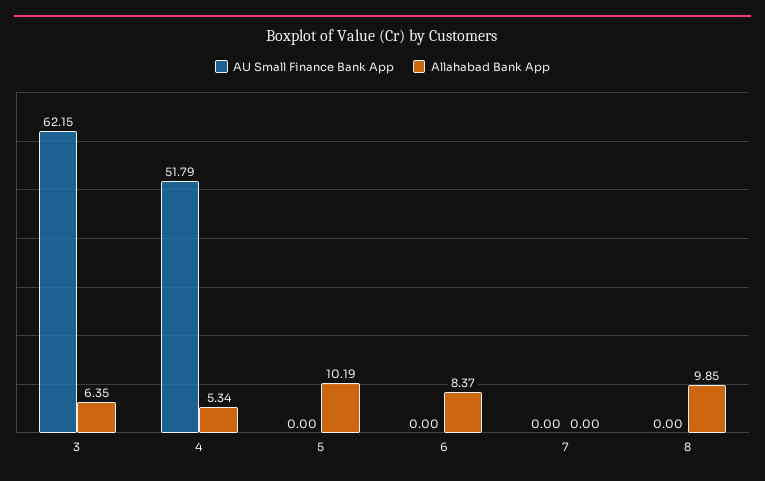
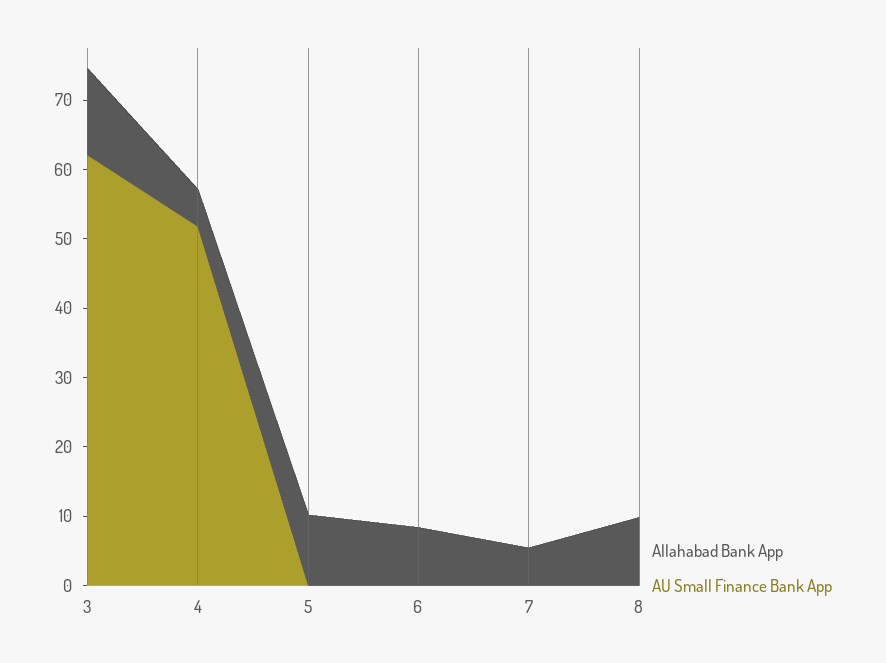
Allahabad Bank App, 3: 6.35 -> 12
Allahabad Bank App, 7: 0 -> 6

